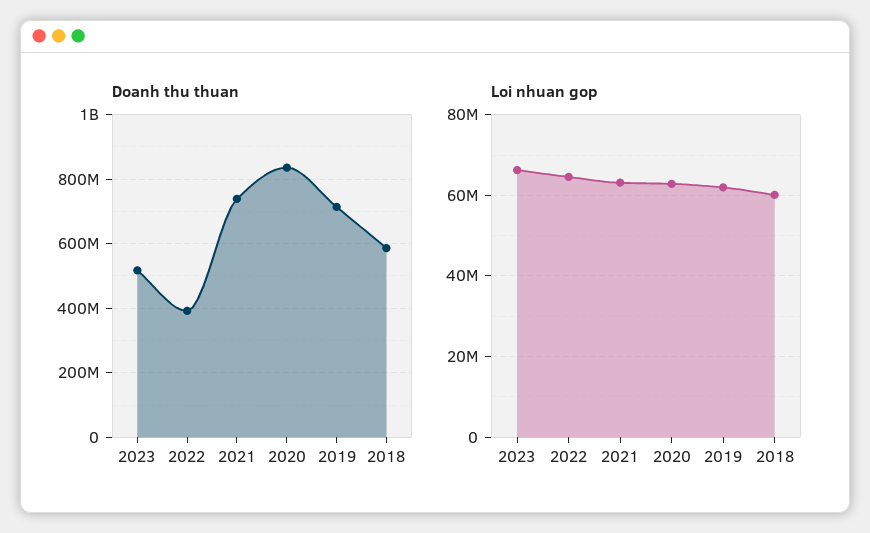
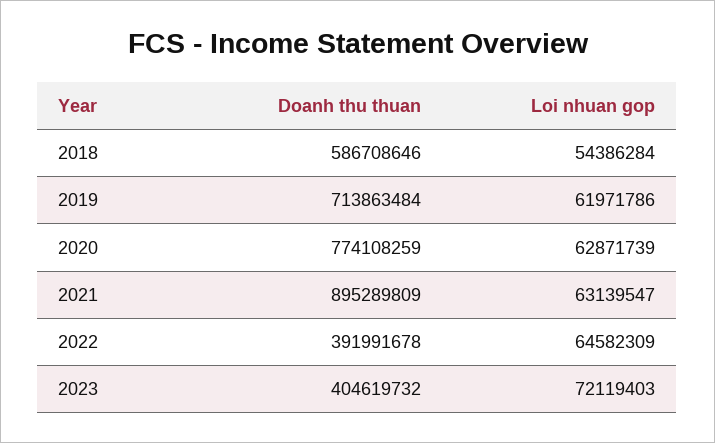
Doanh thu thuan, 2023: 520000000 -> 404619732
Doanh thu thuan, 2021: 740000000 -> 895289809
Doanh thu thuan, 2020: 840000000 -> 774108259
Loi nhuan gop, 2023: 66000000 -> 72119403
Loi nhuan gop, 2018: 60000000 -> 54386284

